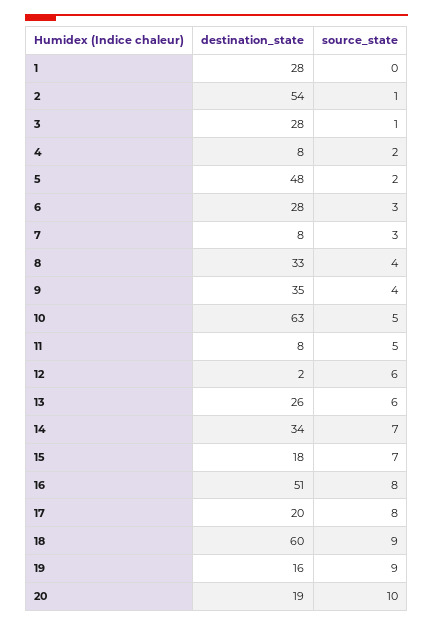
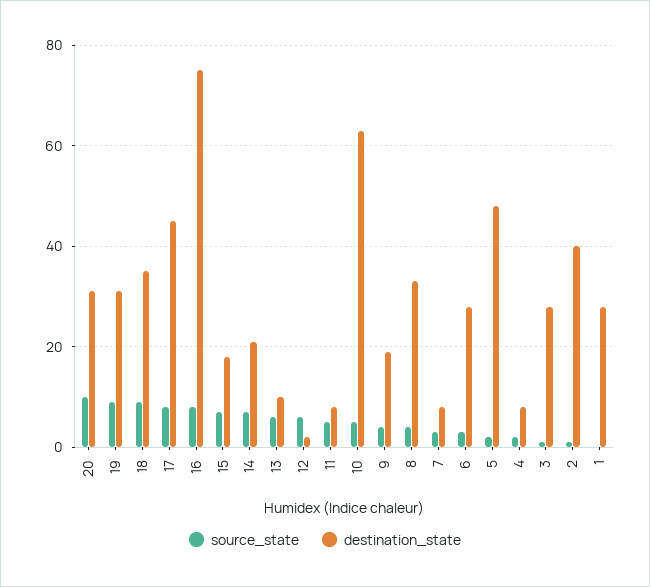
destination_state, 2: 54 -> 40
destination_state, 9: 35 -> 20
destination_state, 13: 26 -> 10
destination_state, 14: 34 -> 20
destination_state, 16: 51 -> 75
destination_state, 17: 20 -> 45
destination_state, 18: 60 -> 35
destination_state, 19: 16 -> 30
destination_state, 20: 19 -> 30

